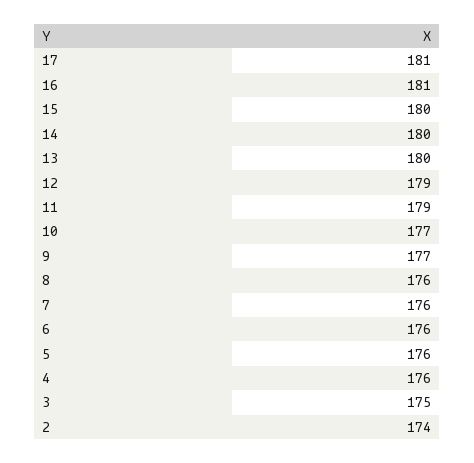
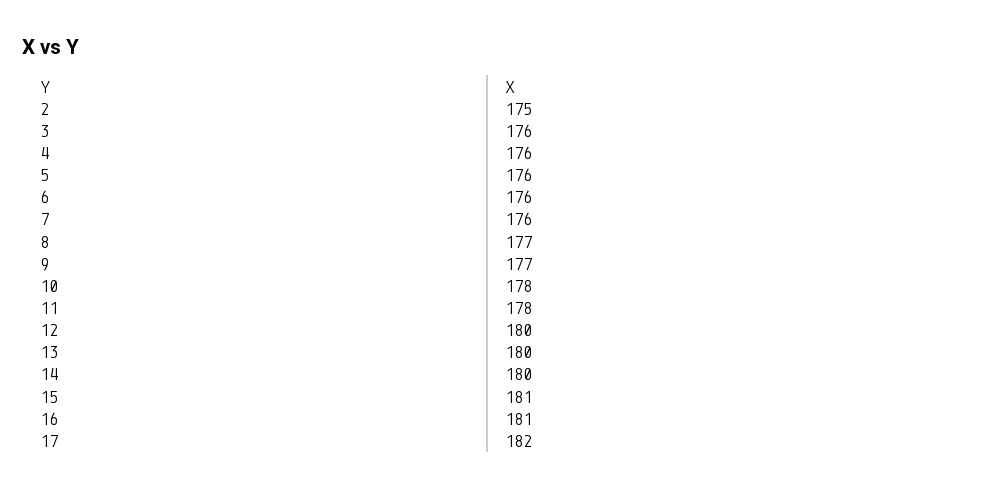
17: 181 -> 182
15: 180 -> 181
12: 179 -> 180
11: 179 -> 178
10: 177 -> 178
8: 176 -> 177
3: 175 -> 176
2: 174 -> 175

